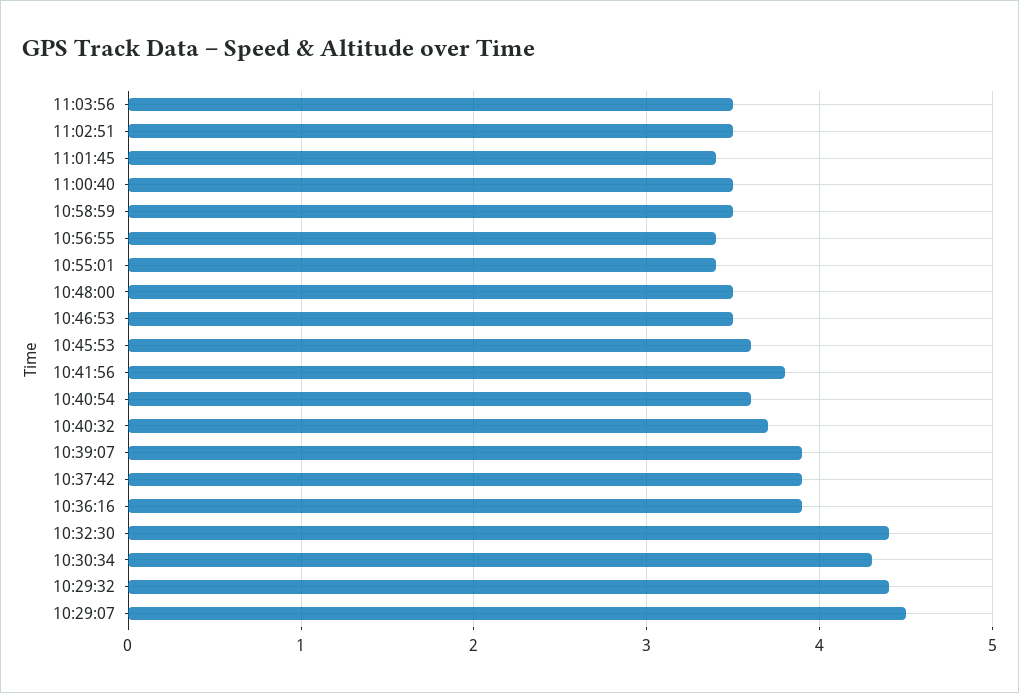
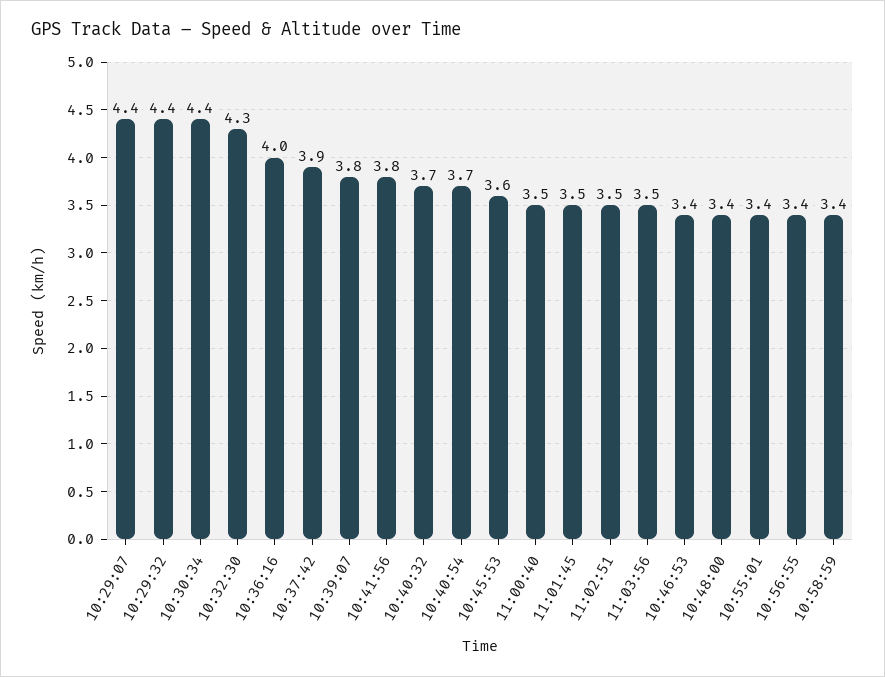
11:01:45: 3.4 -> 3.5
10:58:59: 3.5 -> 3.4
10:48:00: 3.5 -> 3.4
10:46:53: 3.5 -> 3.4
10:40:54: 3.6 -> 3.7
10:39:07: 3.9 -> 3.8
10:36:16: 3.9 -> 4
10:32:30: 4.4 -> 4.3
10:30:34: 4.3 -> 4.4
10:29:07: 4.5 -> 4.4

